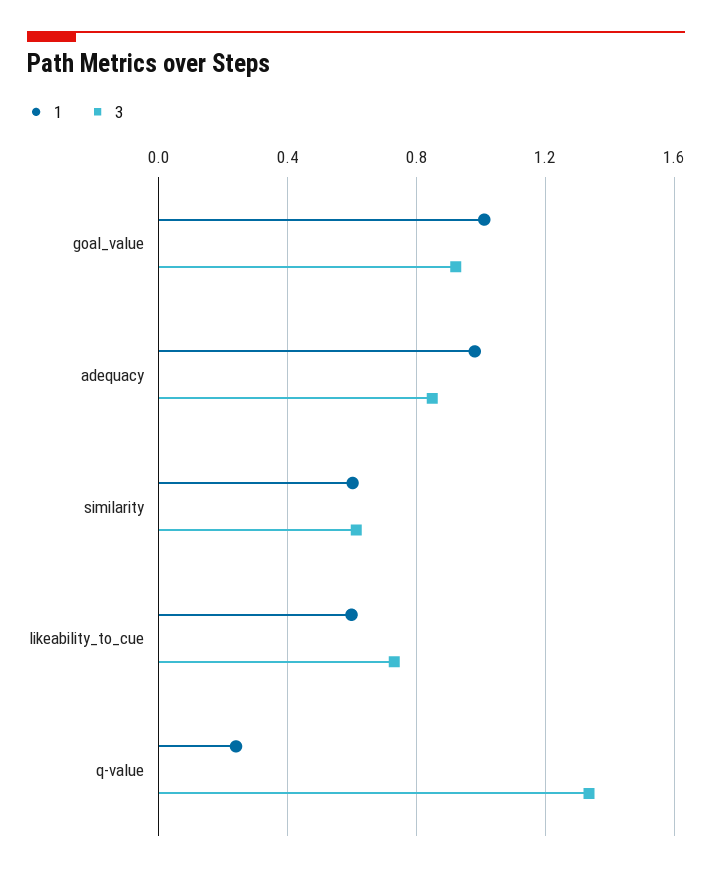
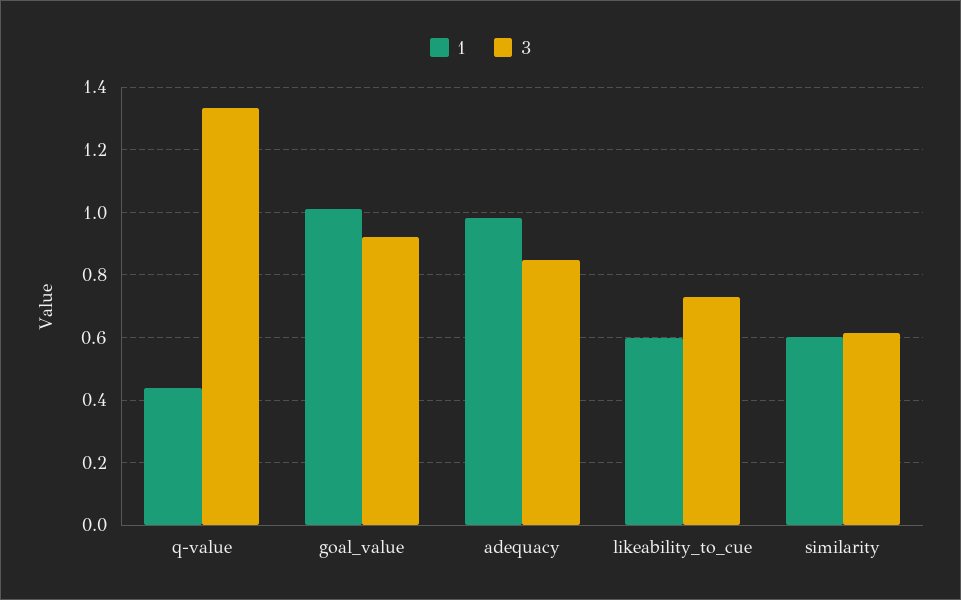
1, q-value: 0.25 -> 0.44

